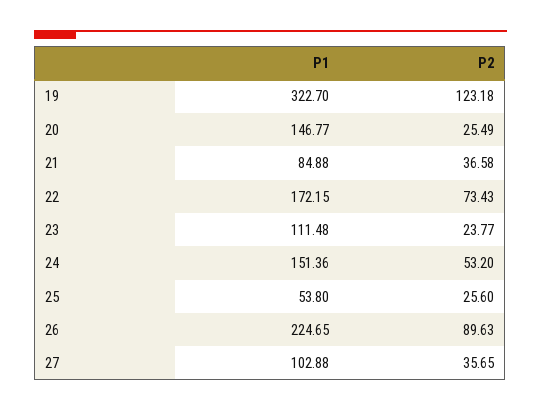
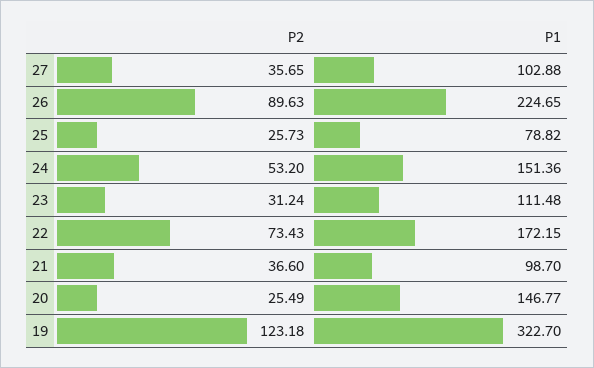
P1, 21: 84.88 -> 98.7
P2, 21: 36.58 -> 36.6
P2, 23: 23.77 -> 31.24
P1, 25: 53.8 -> 78.82
P2, 25: 25.6 -> 25.73

